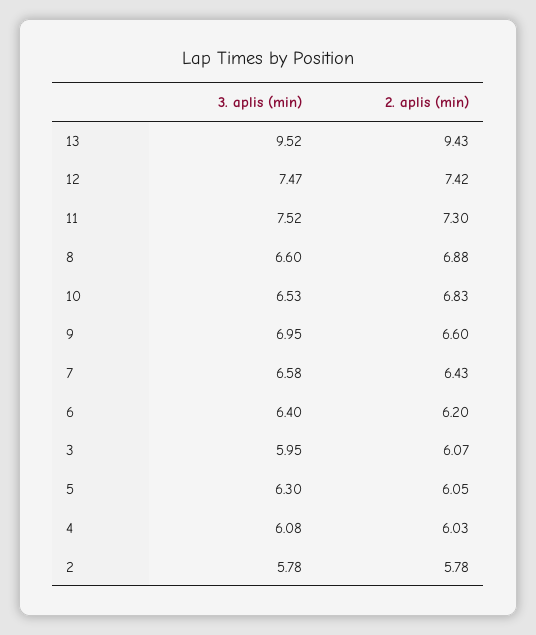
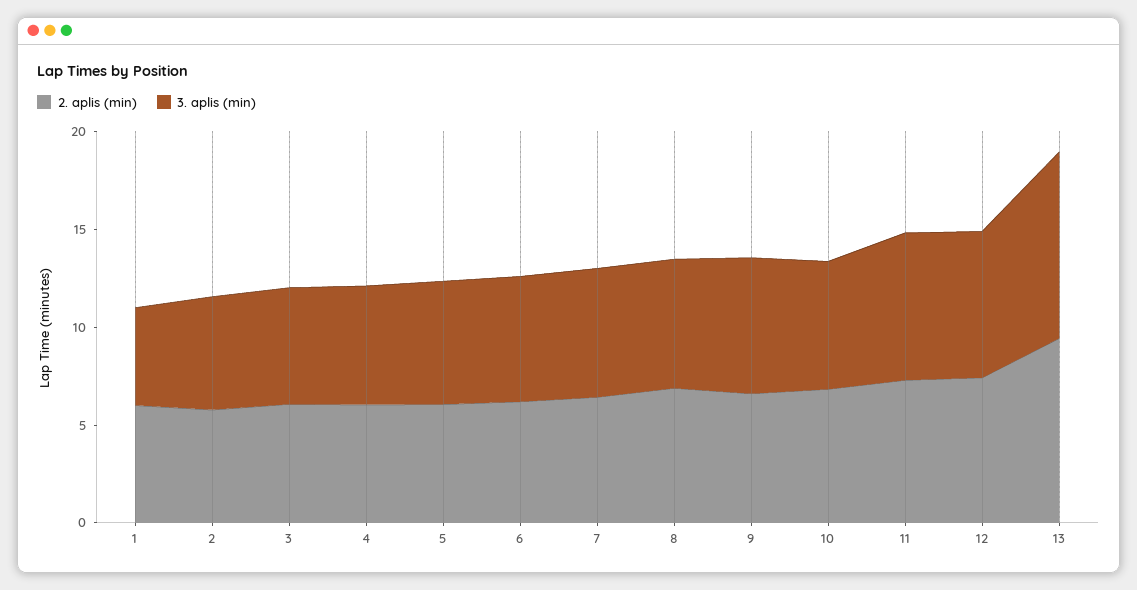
2. aplis (min), 1: none -> 6
3. aplis (min), 1: none -> 5

